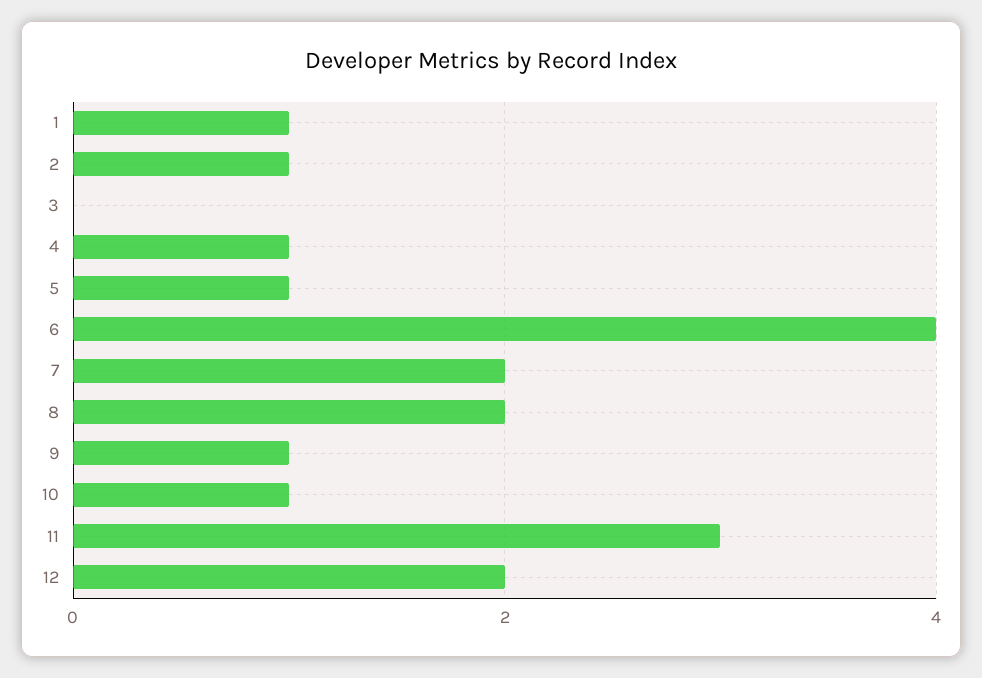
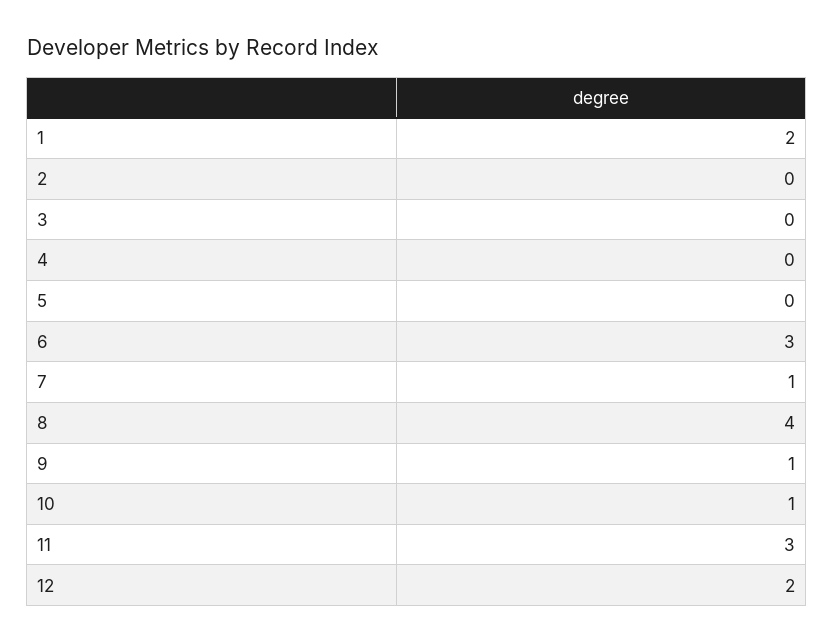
1: 1 -> 2
2: 1 -> 0
4: 1 -> 0
5: 1 -> 0
6: 4 -> 3
7: 2 -> 1
8: 2 -> 4

